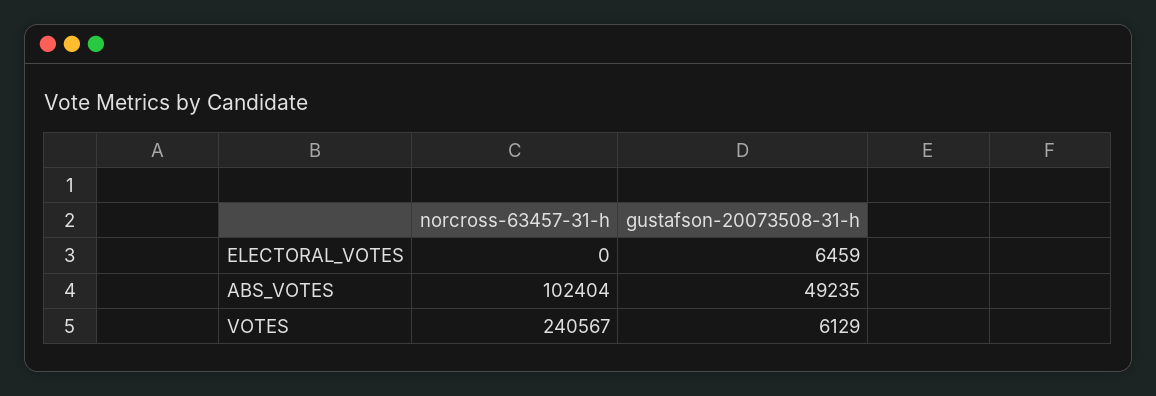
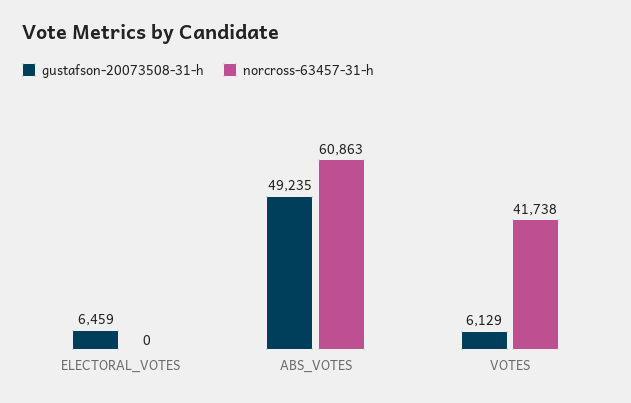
norcross-63457-31-h, ABS_VOTES: 102404 -> 60863
norcross-63457-31-h, VOTES: 240567 -> 41738

